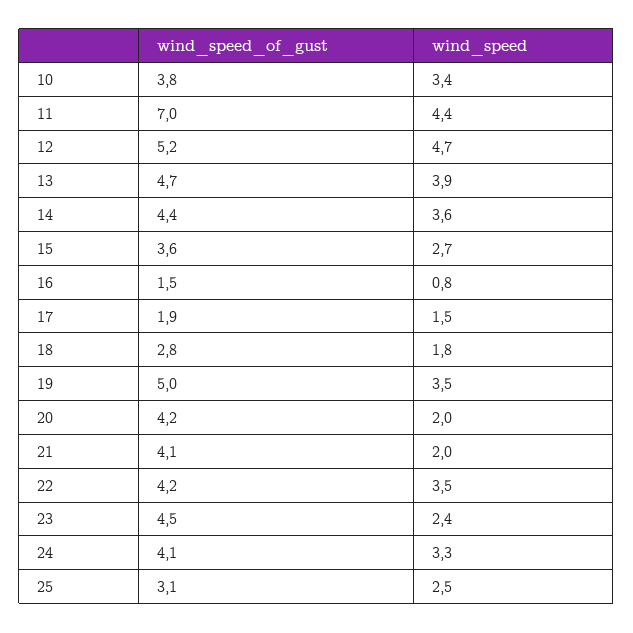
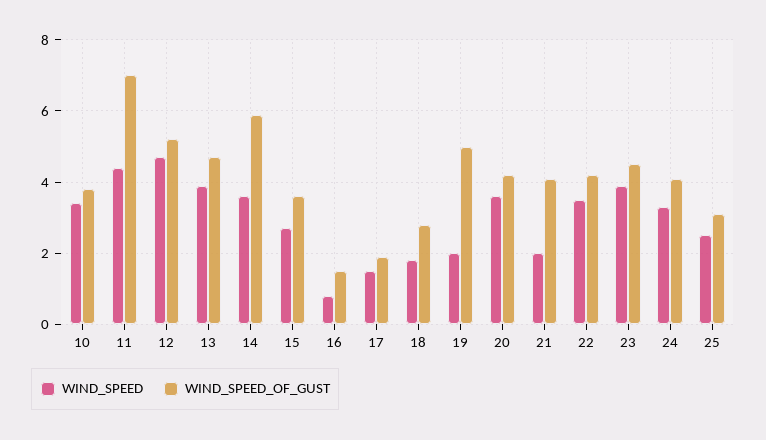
wind_speed_of_gust, 14: 4.4 -> 6
wind_speed, 19: 3.5 -> 2
wind_speed, 20: 2 -> 3.5
wind_speed, 23: 2.4 -> 4

